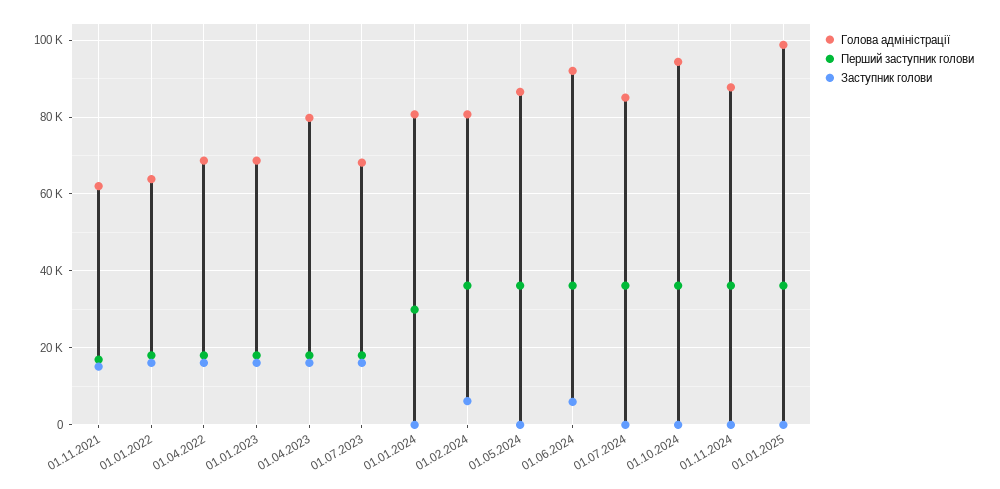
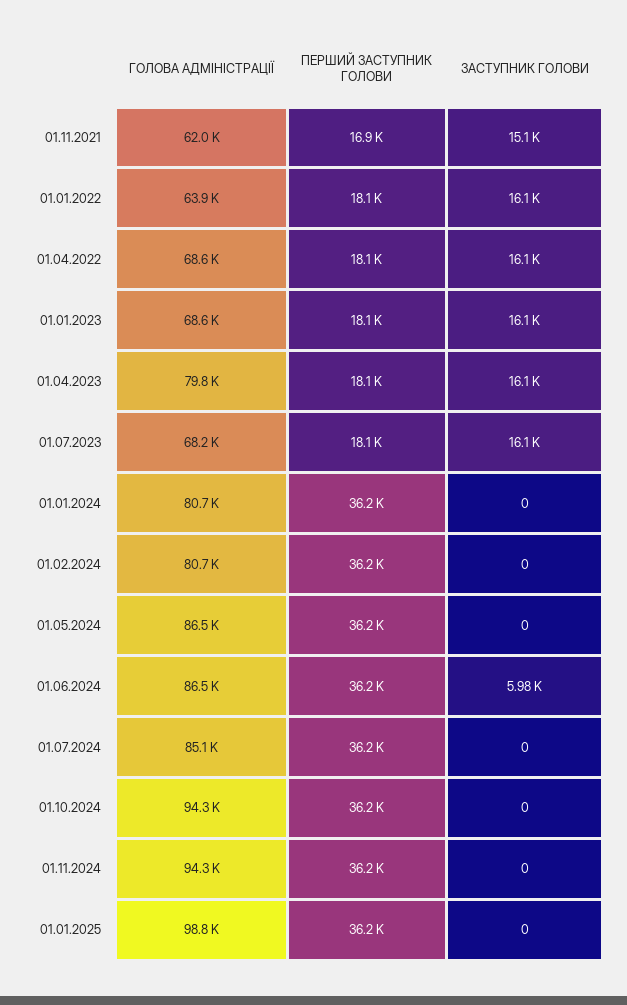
Перший заступник голови, 01.01.2024: 30000 -> 36200
Заступник голови, 01.02.2024: 6000 -> 0
Голова адміністрації, 01.06.2024: 92000 -> 86500
Голова адміністрації, 01.11.2024: 88000 -> 94300

